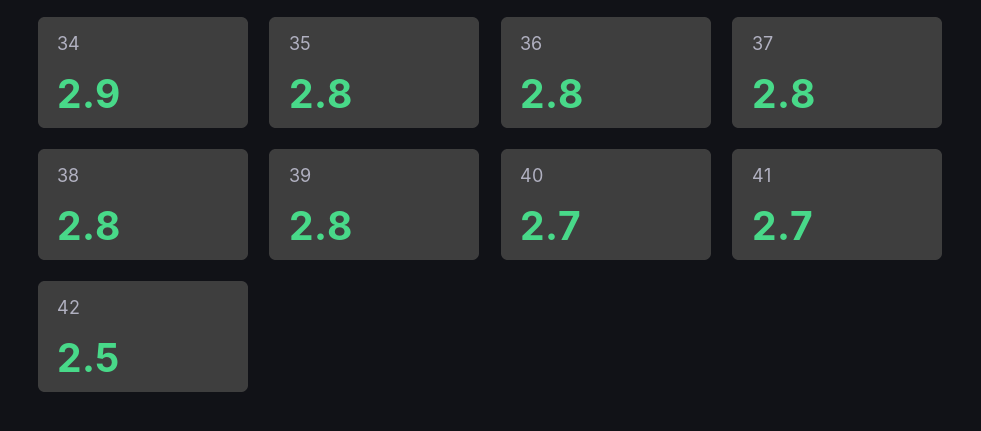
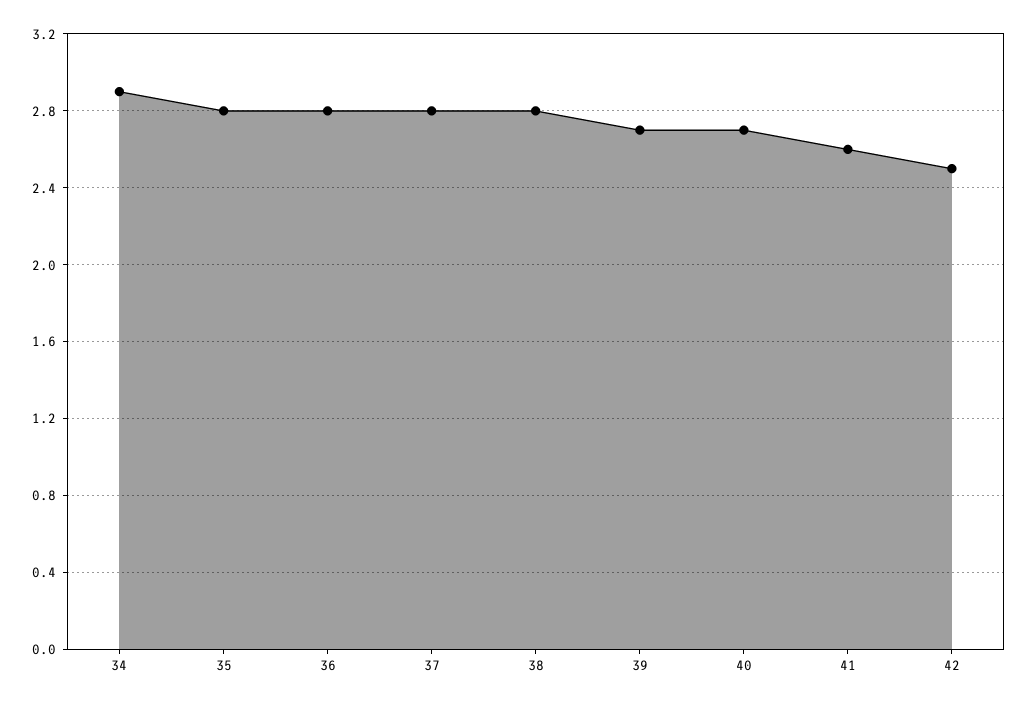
39: 2.8 -> 2.7
41: 2.7 -> 2.6

